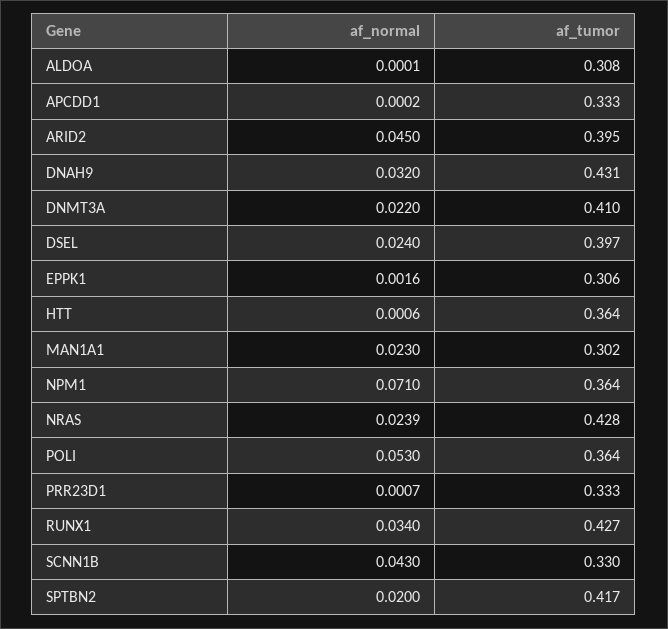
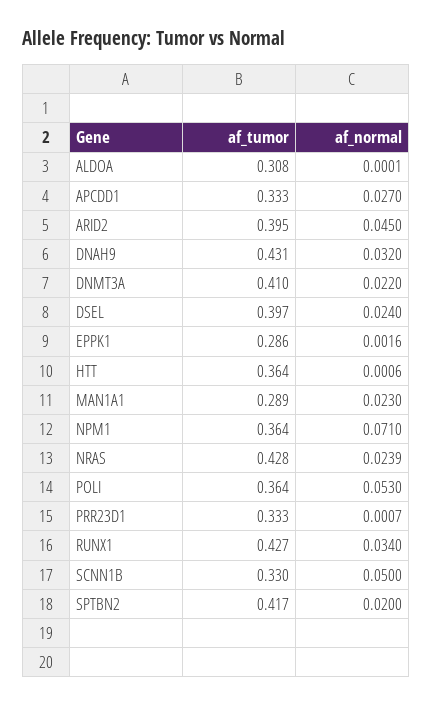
af_normal, APCDD1: 0.0002 -> 0.027
af_tumor, EPPK1: 0.306 -> 0.286
af_tumor, MAN1A1: 0.302 -> 0.289
af_normal, SCNN1B: 0.043 -> 0.05

